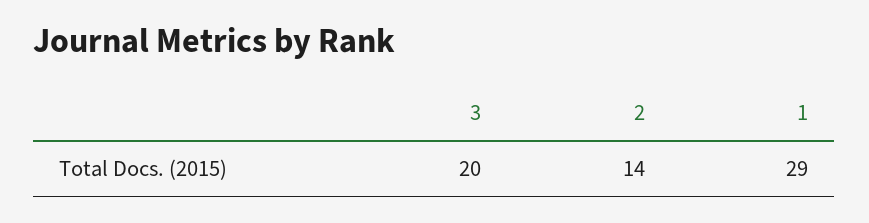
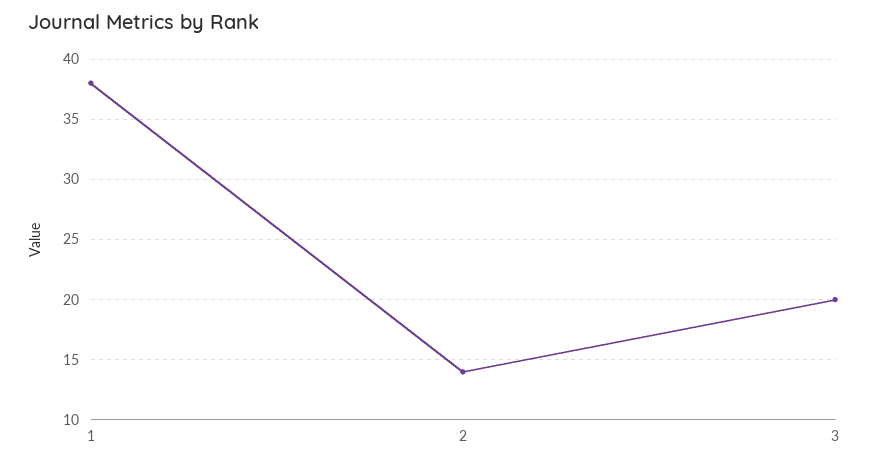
1: 29 -> 38

